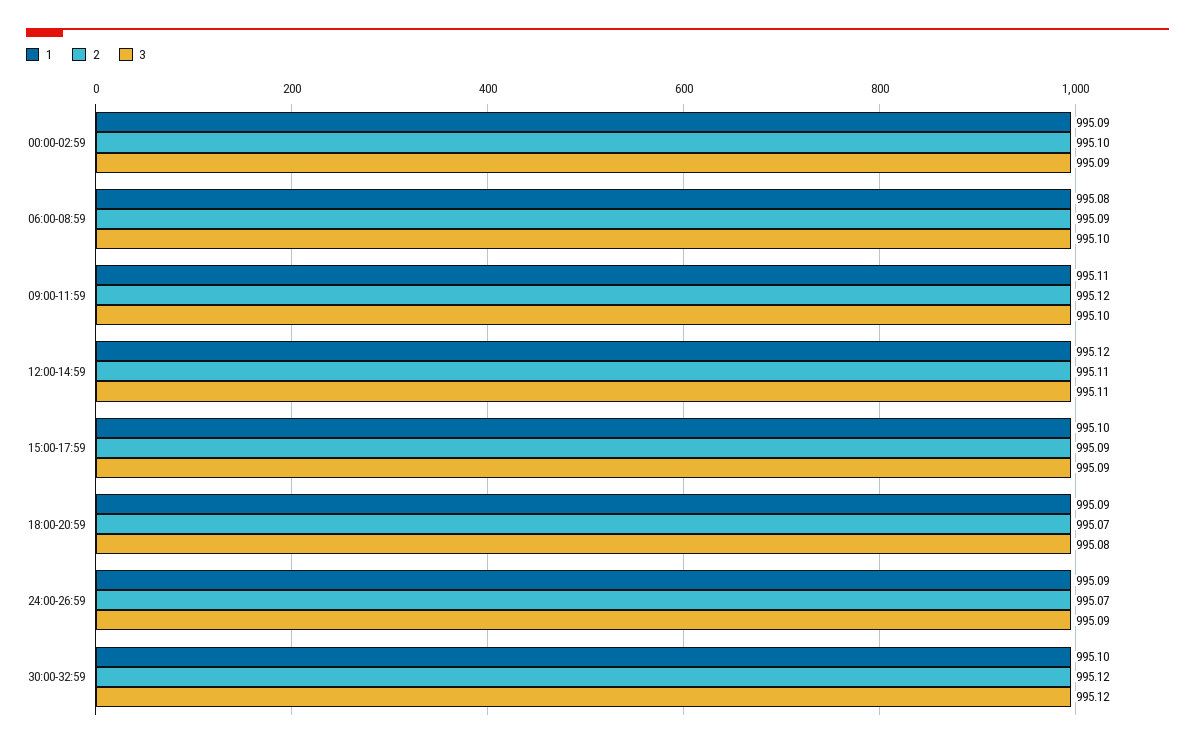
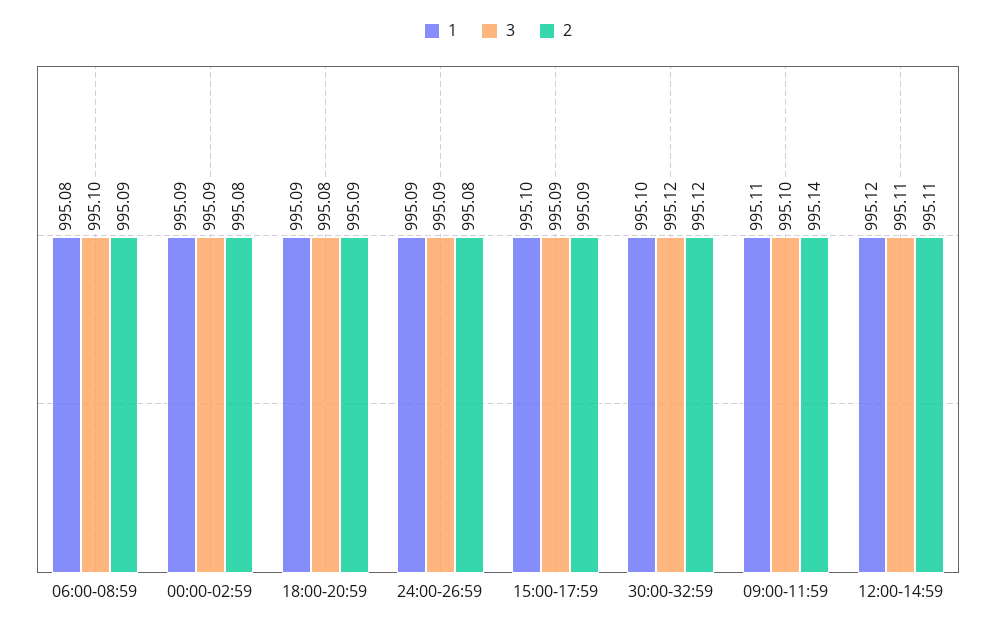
2, 00:00-02:59: 995.1 -> 995.08
2, 09:00-11:59: 995.12 -> 995.14
2, 18:00-20:59: 995.07 -> 995.09
2, 24:00-26:59: 995.07 -> 995.08

